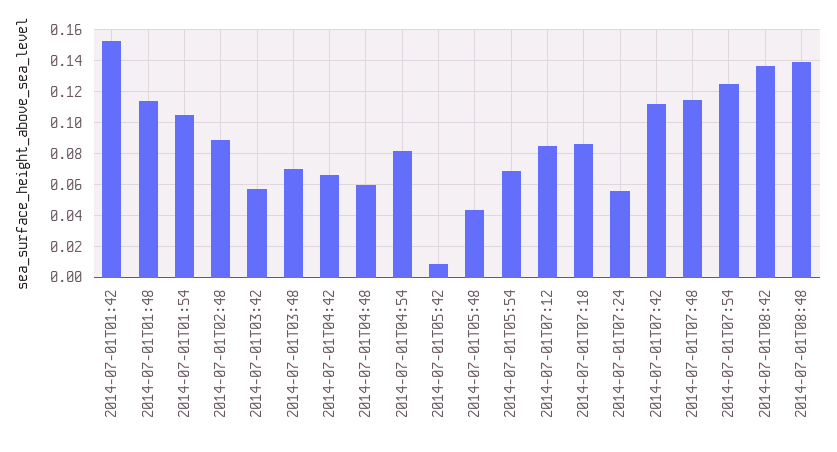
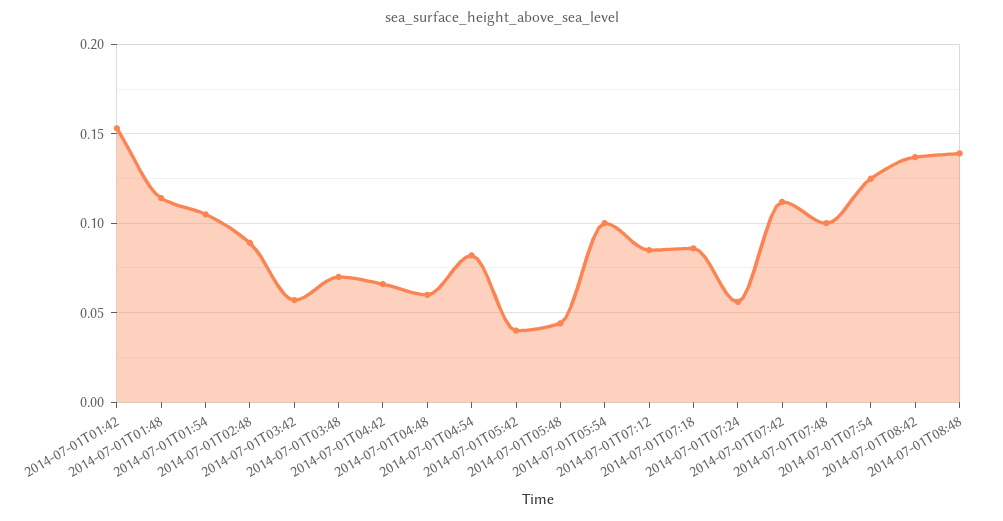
2014-07-01T05:42: 0.01 -> 0.04
2014-07-01T05:54: 0.07 -> 0.1
2014-07-01T07:48: 0.115 -> 0.1

